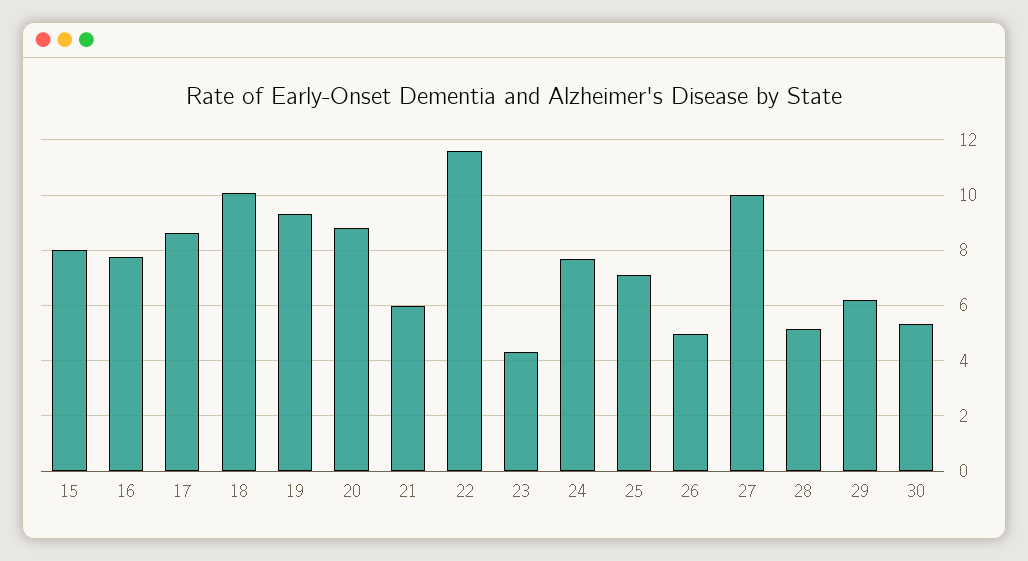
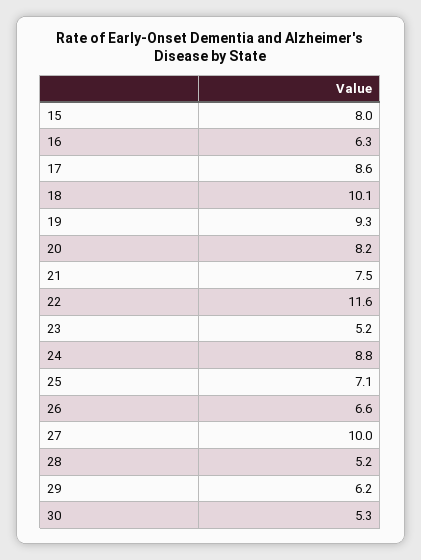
16: 7.75 -> 6.3
20: 8.75 -> 8.2
21: 6 -> 7.5
23: 4.25 -> 5.2
24: 7.75 -> 8.8
26: 5 -> 6.6

